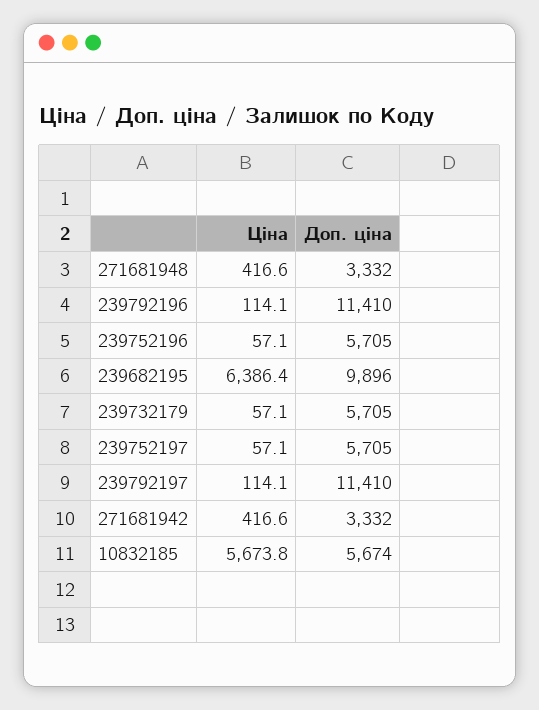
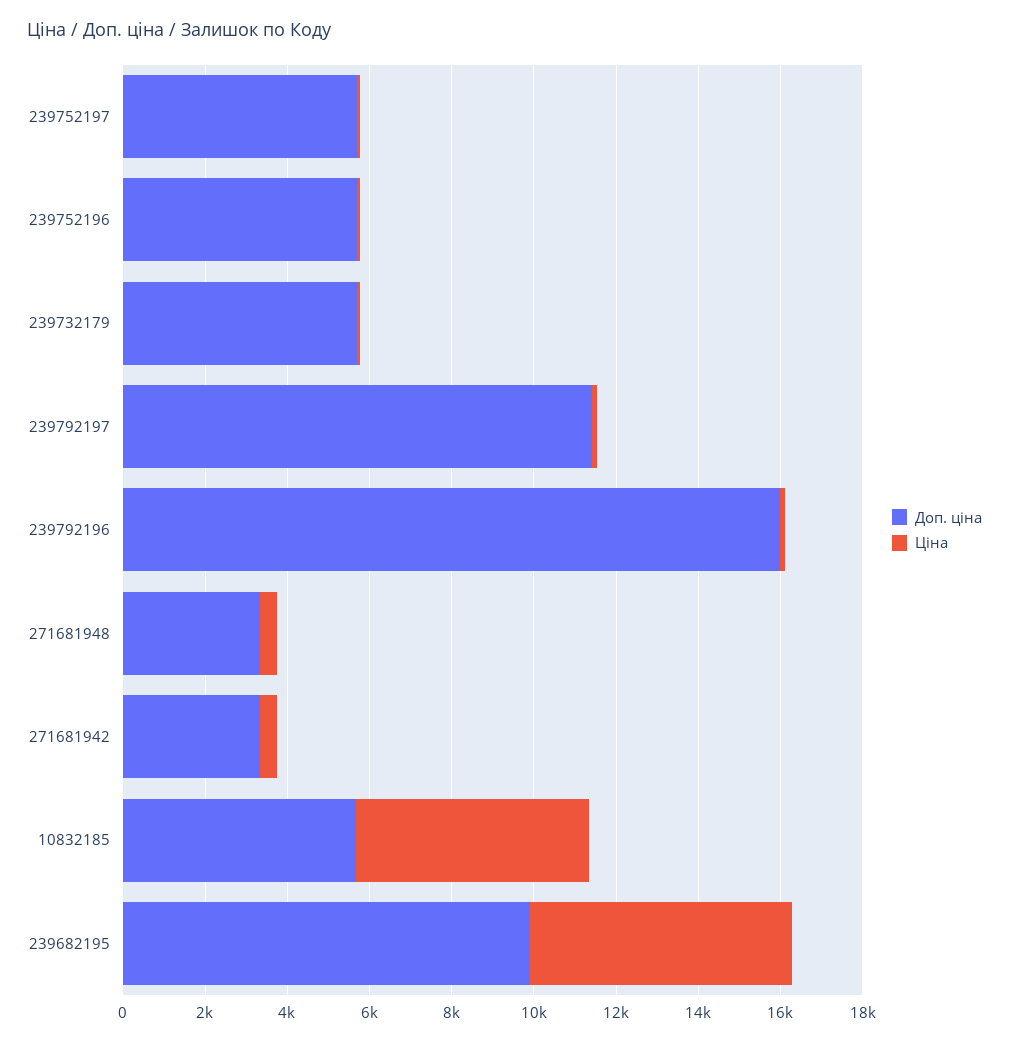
Доп. ціна, 239792196: 11410 -> 16000

